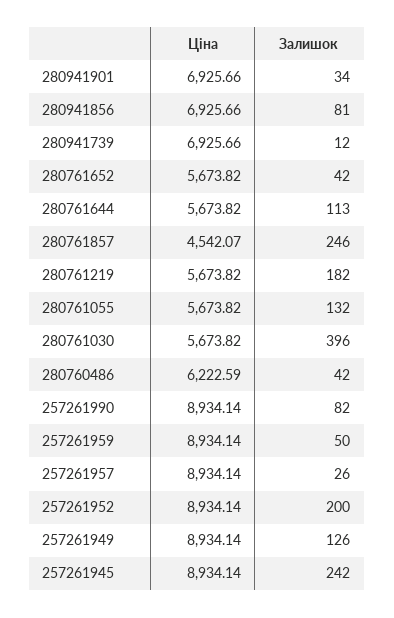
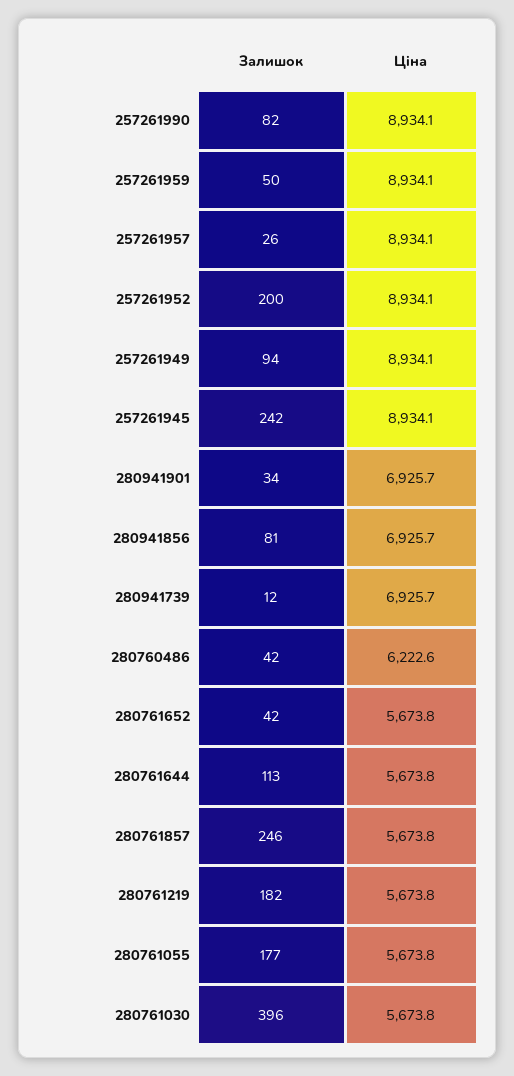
Ціна, 280761857: 4542.07 -> 5673.8
Залишок, 280761055: 132 -> 177
Залишок, 257261949: 126 -> 94

